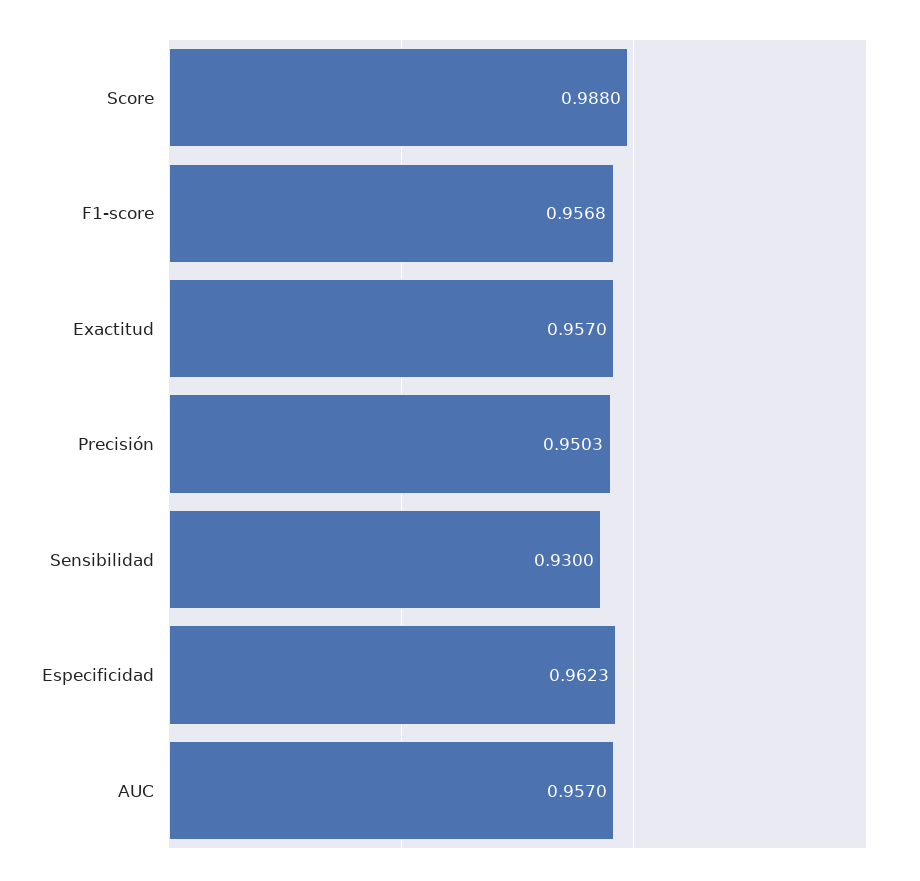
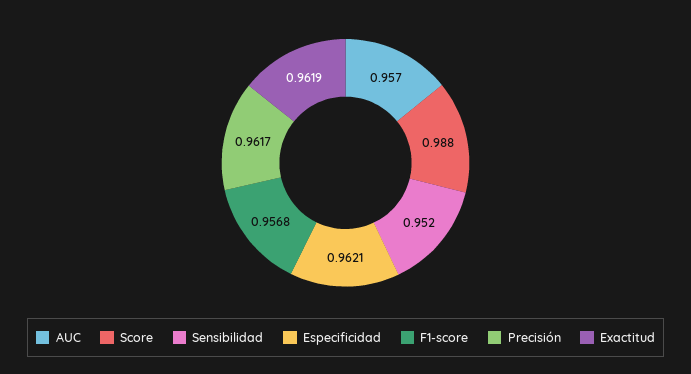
Exactitud: 0.957 -> 0.9619
Precisión: 0.9503 -> 0.9617
Sensibilidad: 0.93 -> 0.952
Especificidad: 0.9623 -> 0.9621

